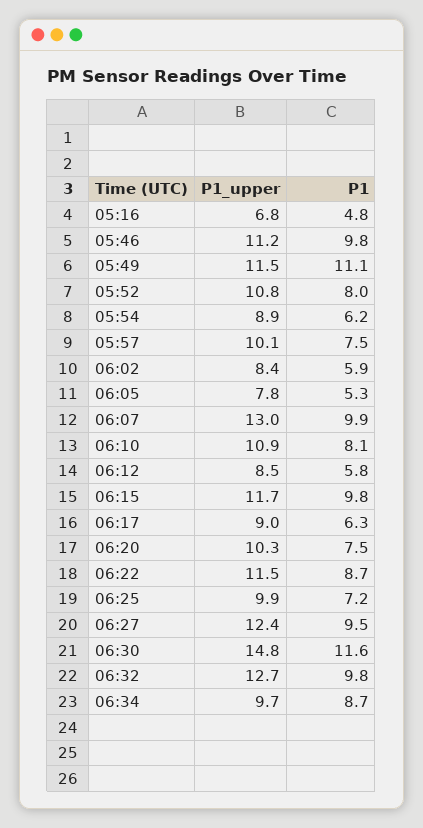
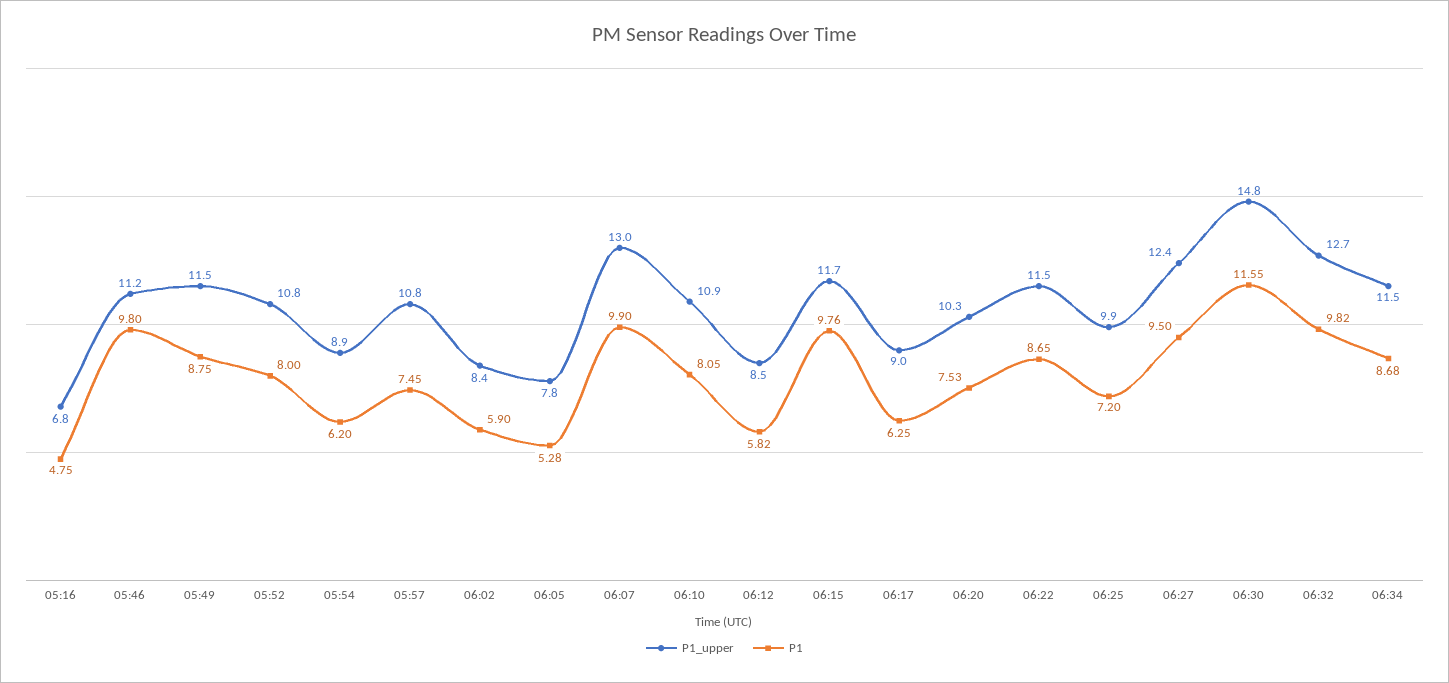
P1, 05:49: 11.1 -> 8.75
P1_upper, 05:57: 10.1 -> 10.8
P1_upper, 06:34: 9.7 -> 11.5

